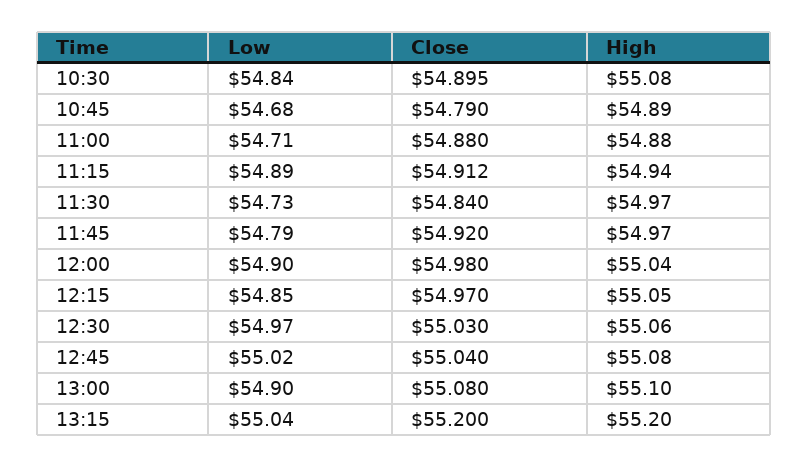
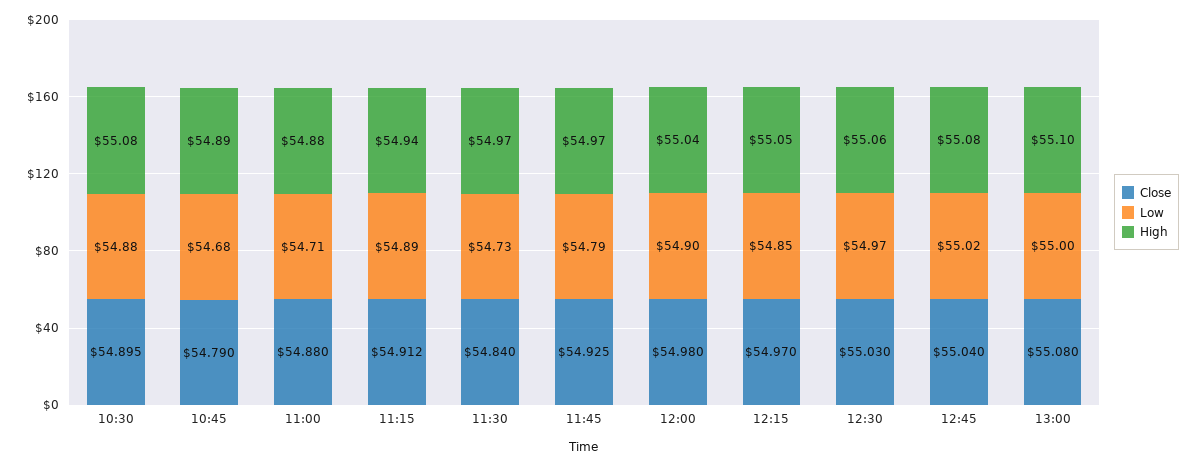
Low, 10:30: 54.84 -> 54.88
Close, 11:45: 54.92 -> 54.925
Low, 13:00: 54.9 -> 55
Low, 13:15: 55.04 -> none
Close, 13:15: 55.2 -> none
High, 13:15: 55.2 -> none

